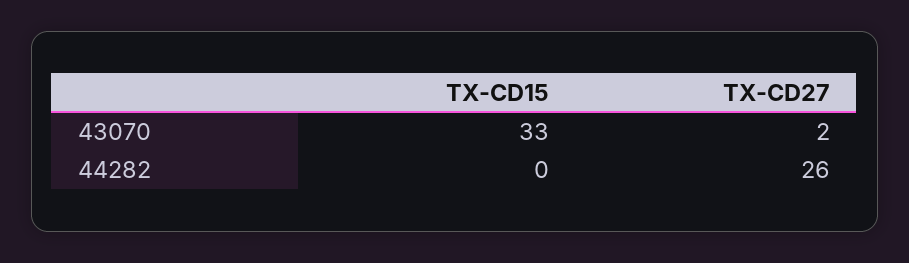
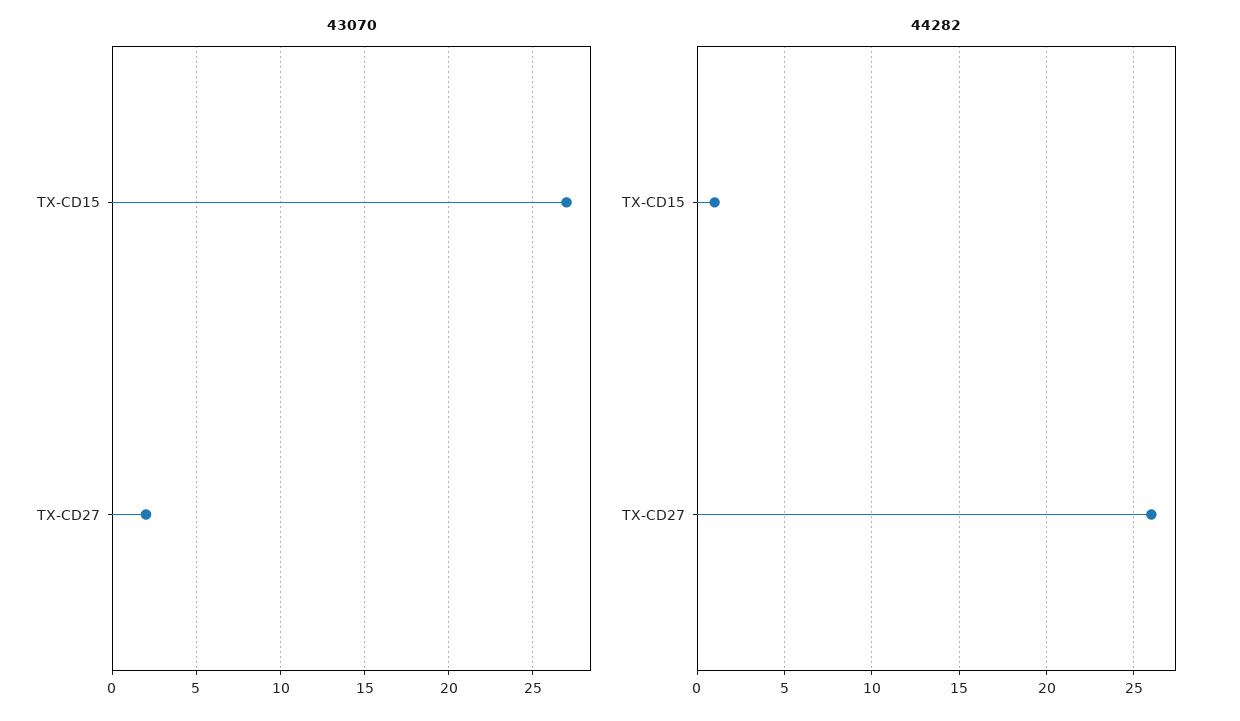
43070, TX-CD15: 33 -> 27
44282, TX-CD15: 0 -> 1

